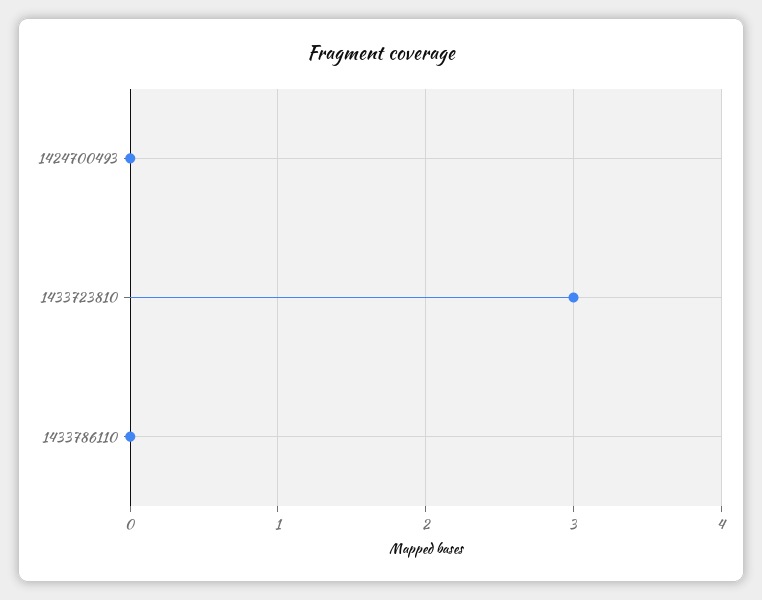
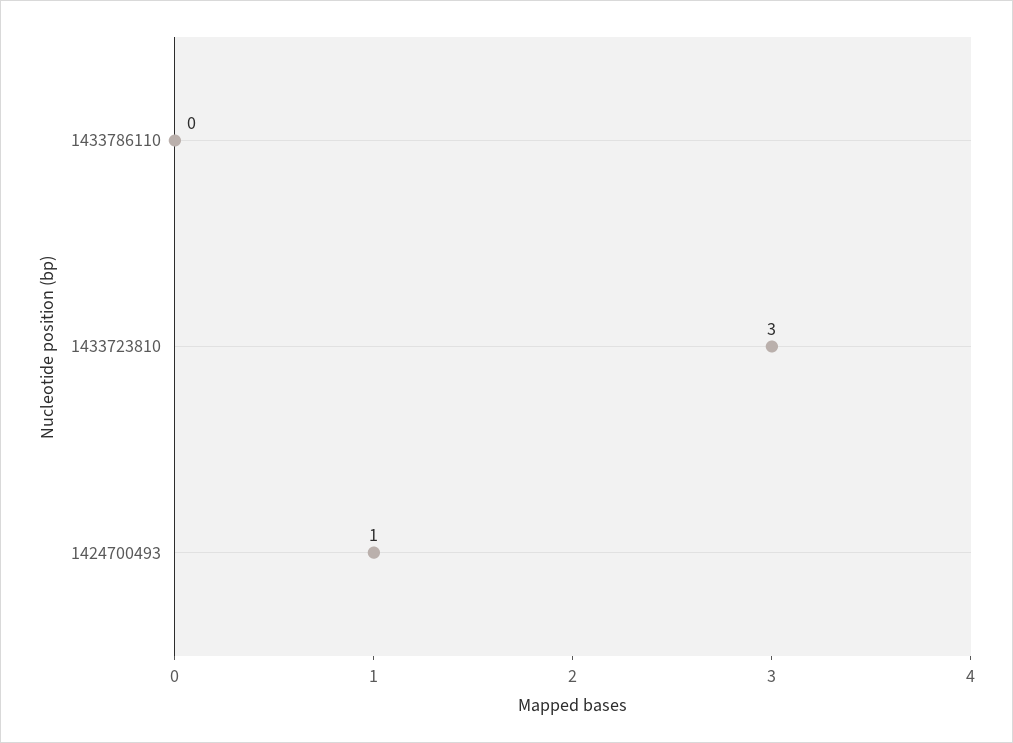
1424700493: 0 -> 1

